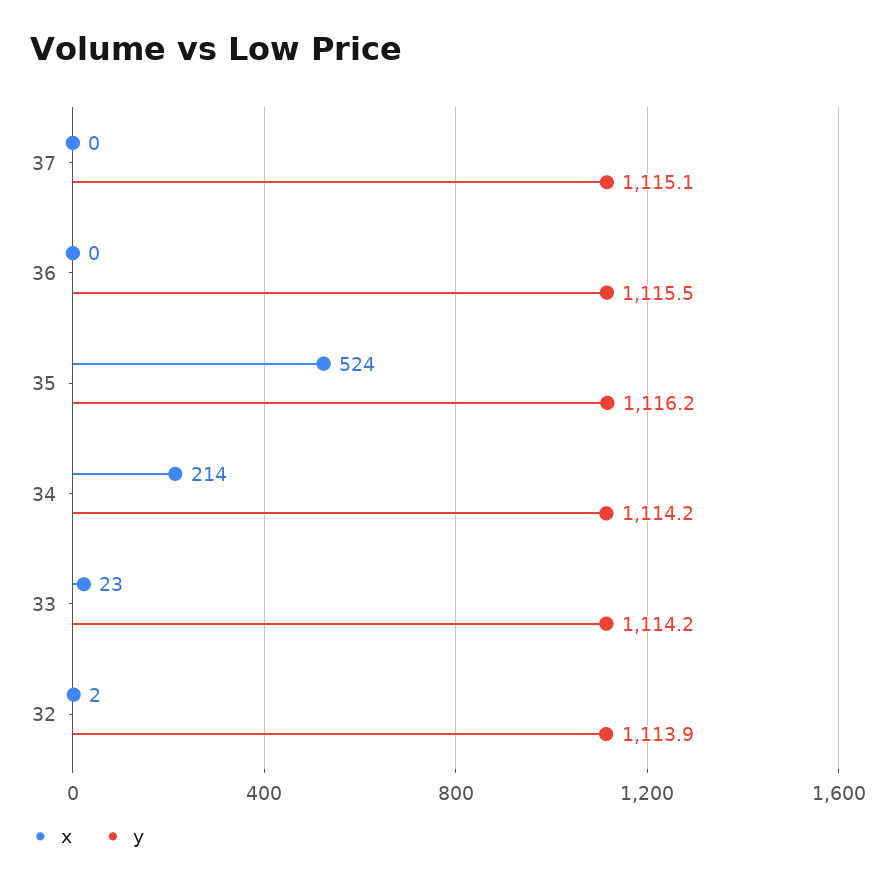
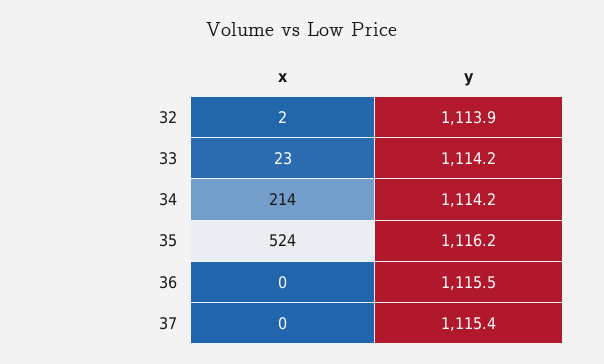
y, 37: 1115.1 -> 1115.4

